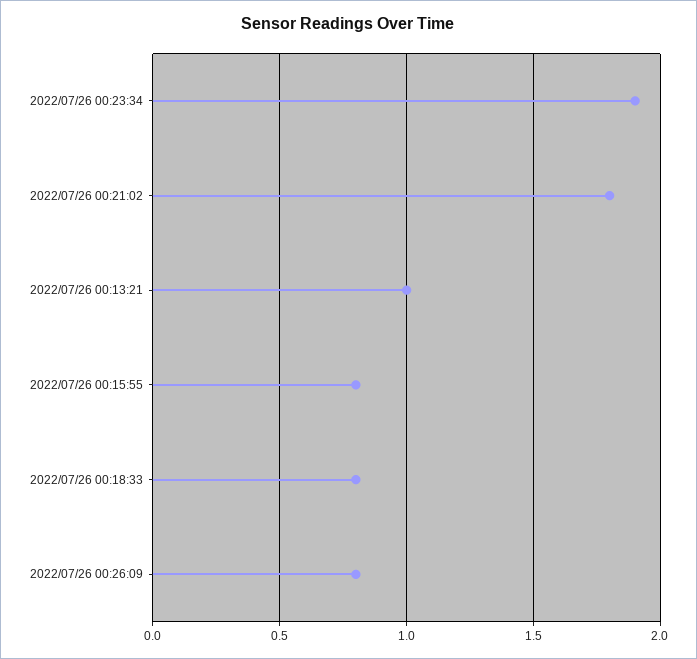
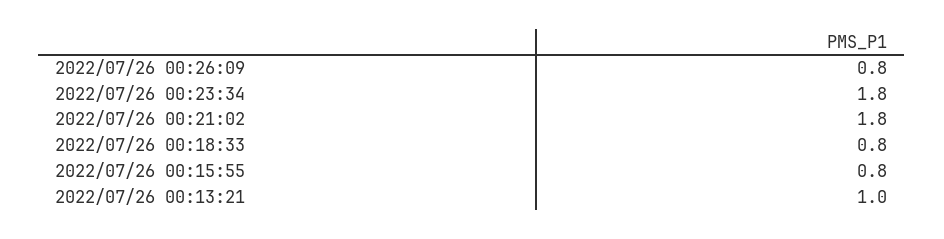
2022/07/26 00:23:34: 1.9 -> 1.8

